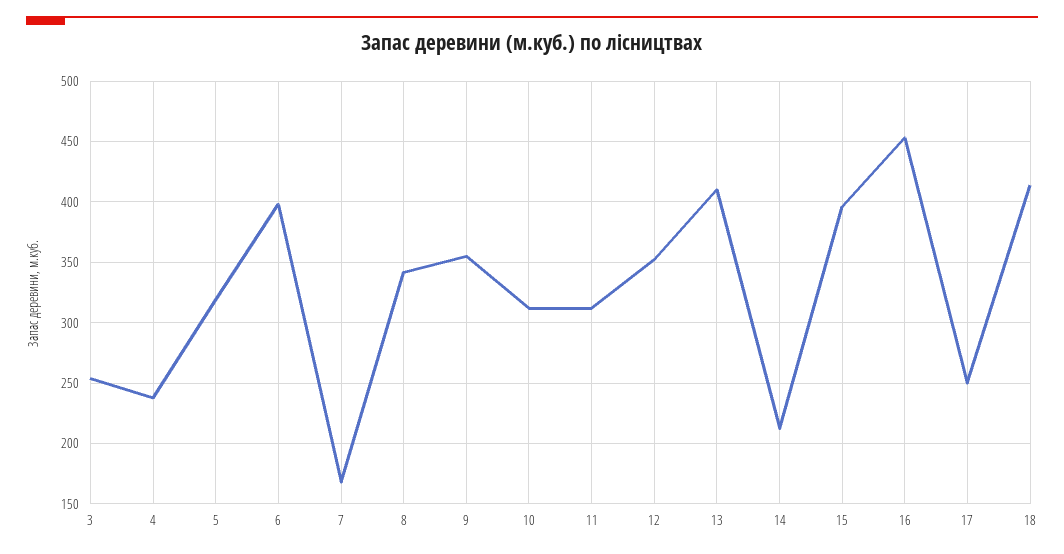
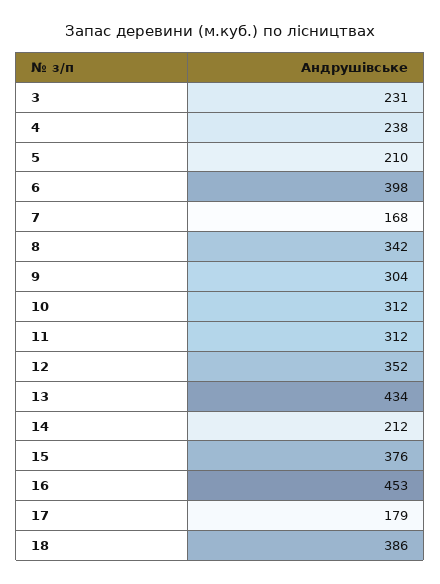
3: 255 -> 231
5: 320 -> 210
9: 355 -> 304
13: 410 -> 434
15: 395 -> 376
17: 250 -> 179
18: 415 -> 386

